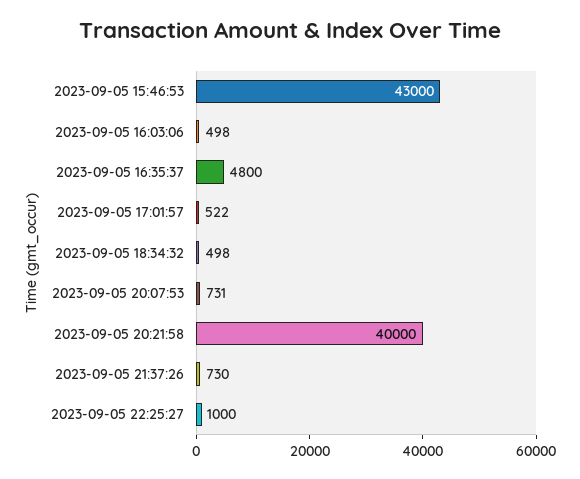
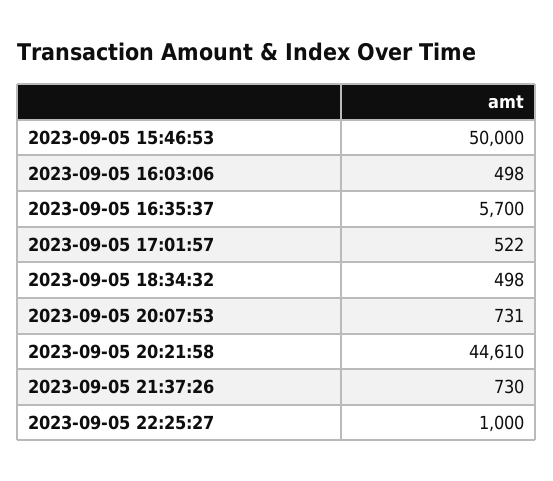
2023-09-05 15:46:53: 43000 -> 50000
2023-09-05 16:35:37: 4800 -> 5700
2023-09-05 20:21:58: 40000 -> 44610

